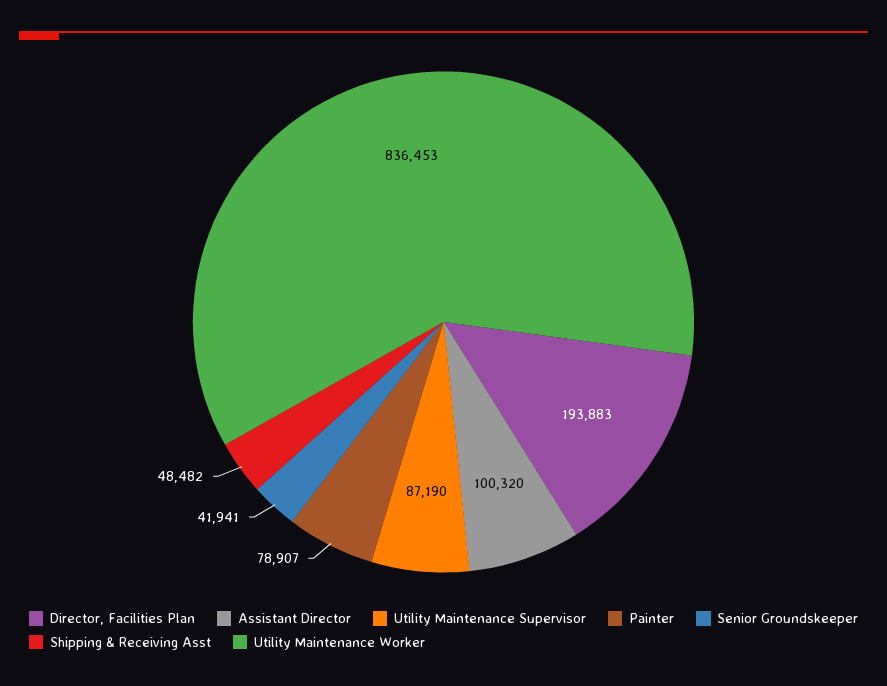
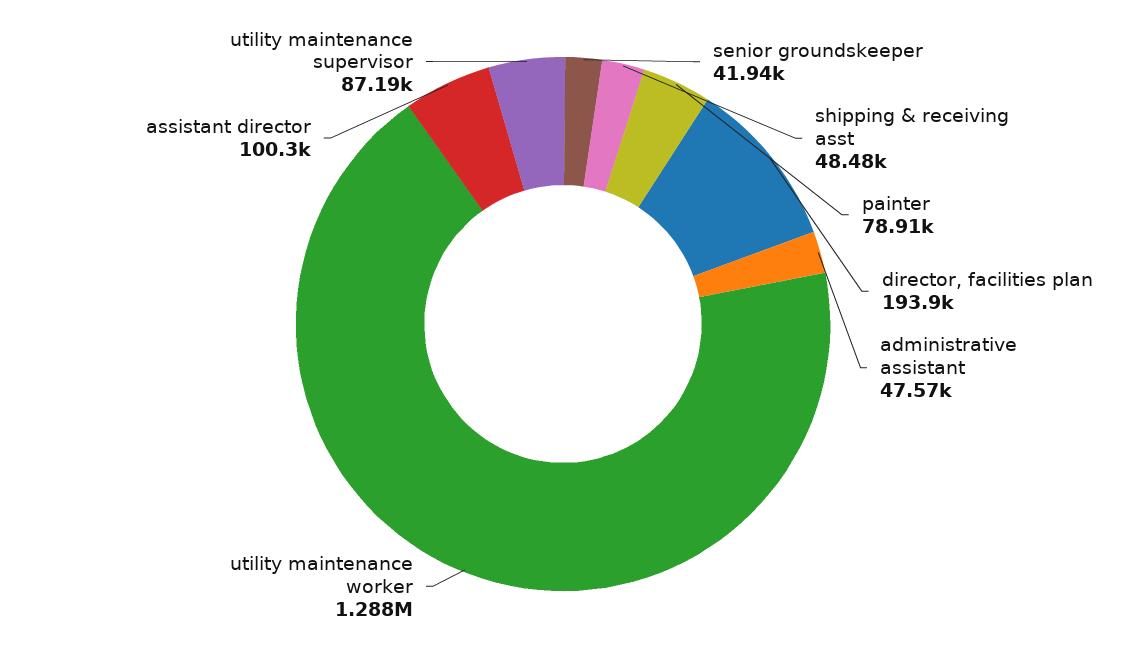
Utility Maintenance Worker: 836453 -> 1288000
administrative assistant: none -> 47570

